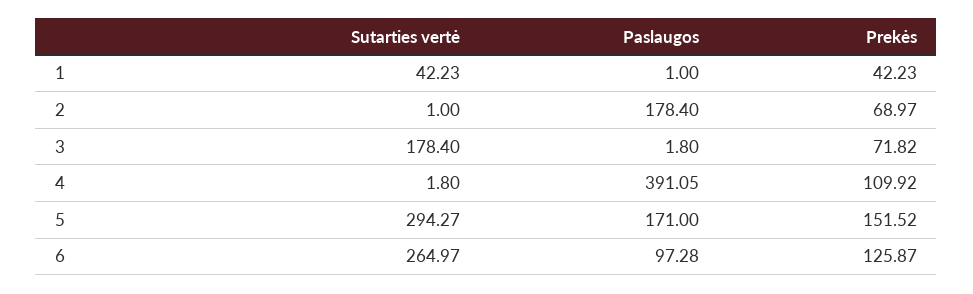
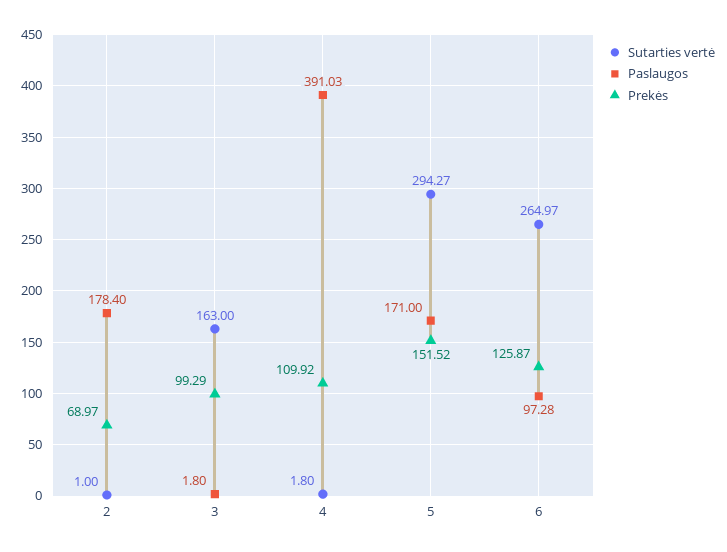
Sutarties vertė, 1: 42.23 -> none
Paslaugos, 1: 1 -> none
Prekės, 1: 42.23 -> none
Sutarties vertė, 3: 178.4 -> 163
Prekės, 3: 71.82 -> 99.29
Paslaugos, 4: 391.05 -> 391.03

